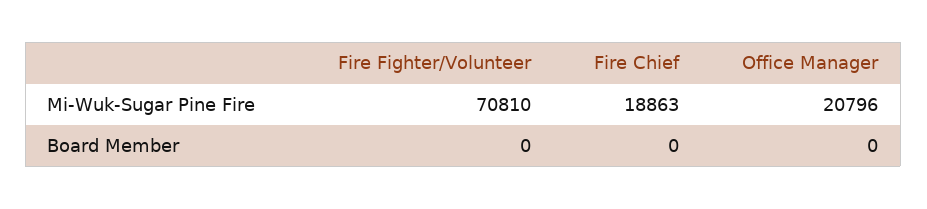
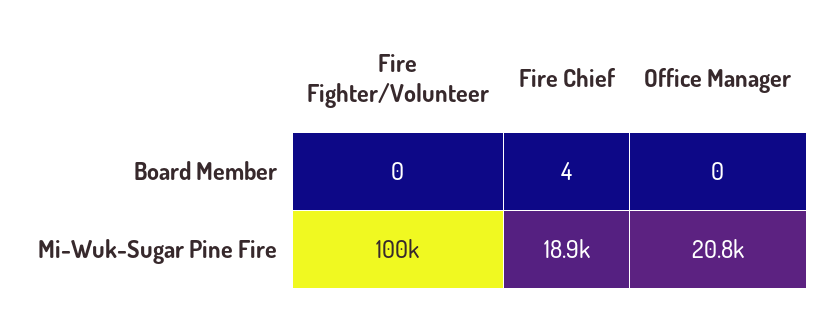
Fire Fighter/Volunteer, Mi-Wuk-Sugar Pine Fire: 70810 -> 100000
Fire Chief, Board Member: 0 -> 4

